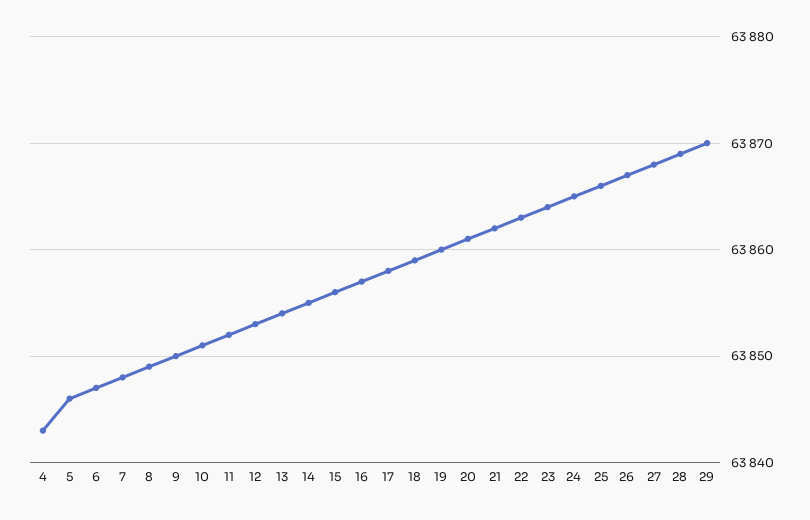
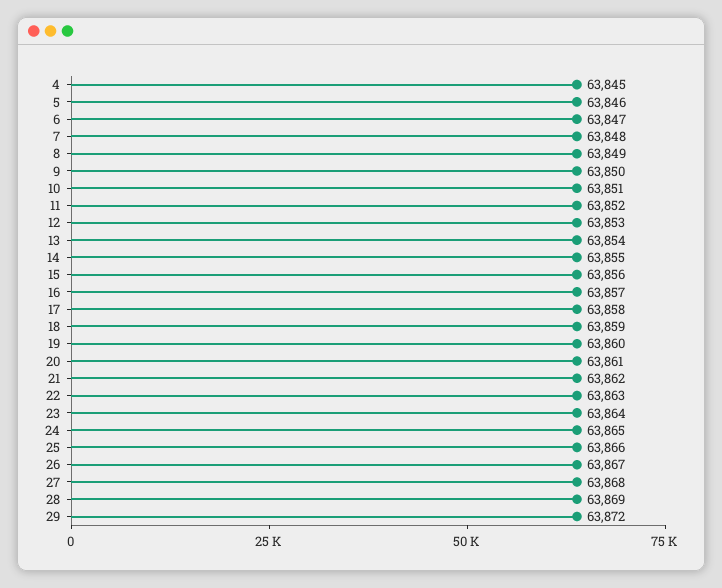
4: 63843 -> 63845
29: 63870 -> 63872

